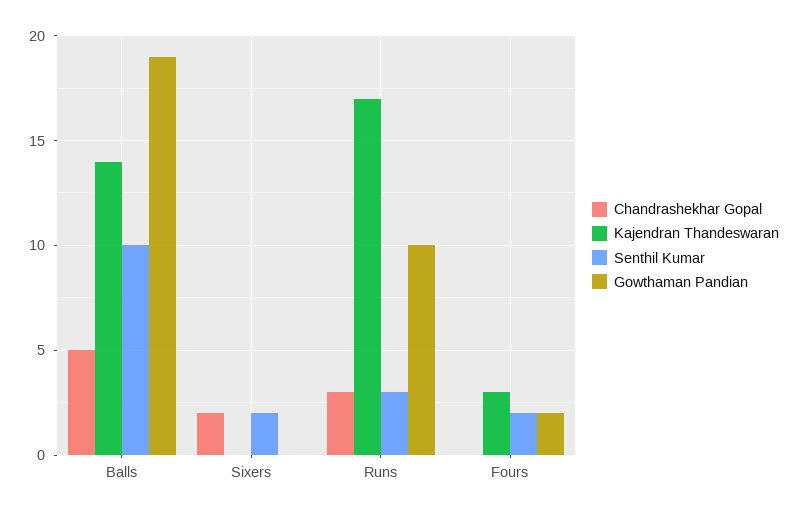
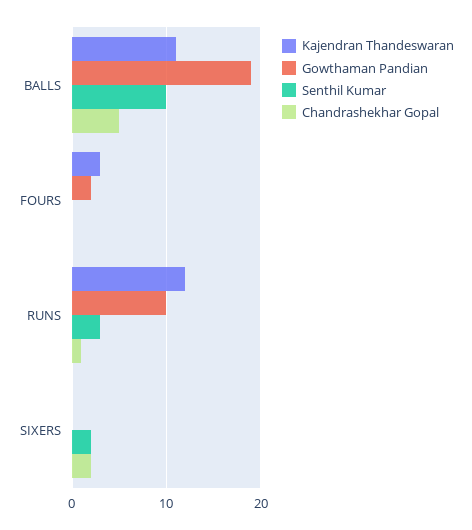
Kajendran Thandeswaran, Balls: 14 -> 11
Chandrashekhar Gopal, Runs: 3 -> 1
Kajendran Thandeswaran, Runs: 17 -> 12
Senthil Kumar, Fours: 2 -> 0

